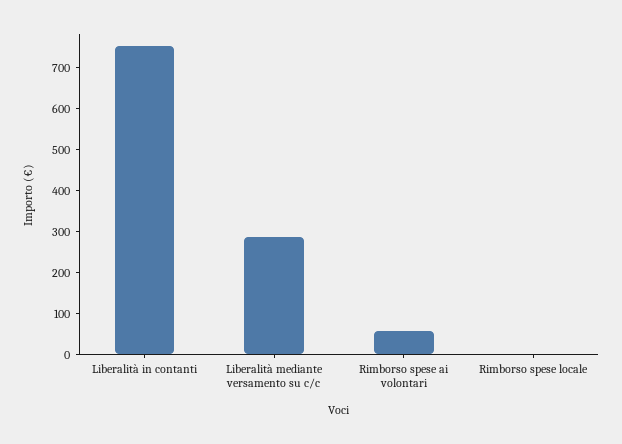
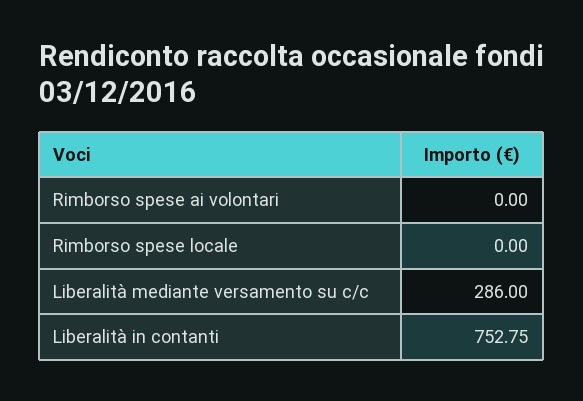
Rimborso spese ai volontari: 60 -> 0

